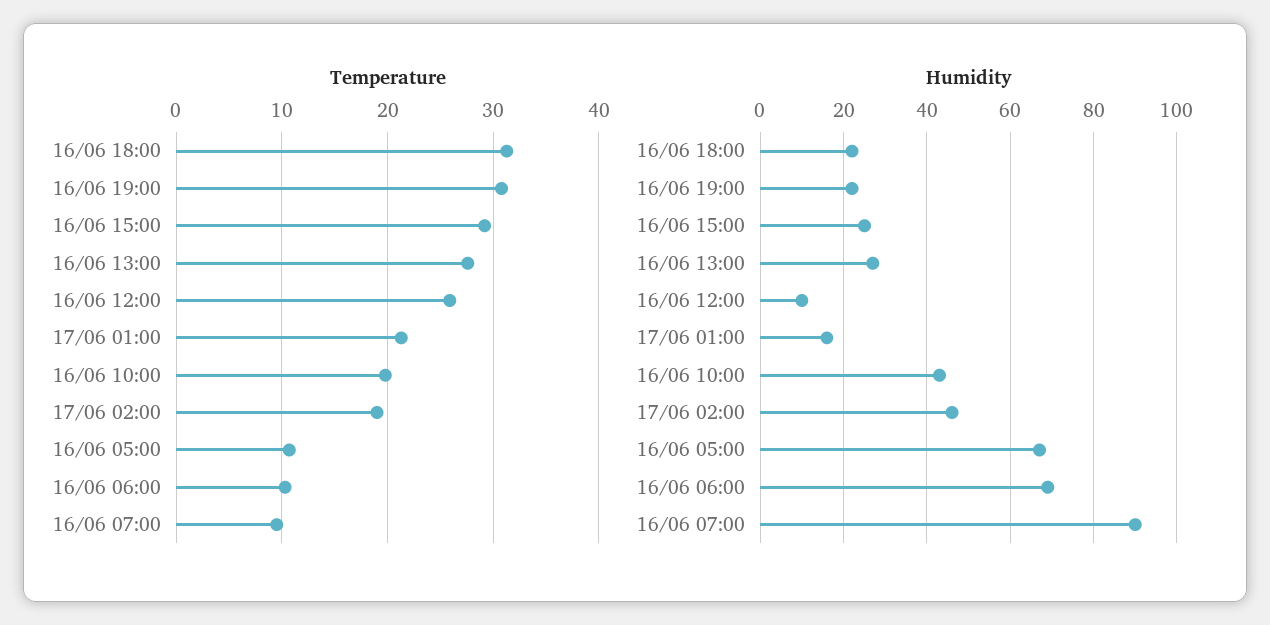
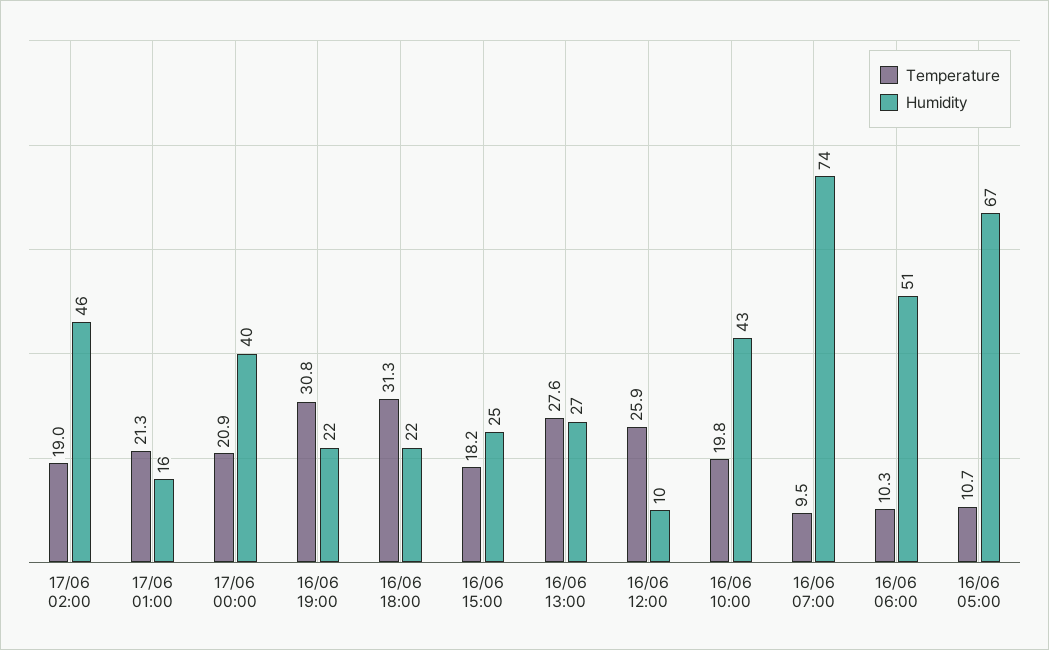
Temperature, 16/06 15:00: 29 -> 18.2
Humidity, 16/06 06:00: 70 -> 51
Humidity, 16/06 07:00: 90 -> 74
Temperature, 17/06 00:00: none -> 20.9
Humidity, 17/06 00:00: none -> 40

